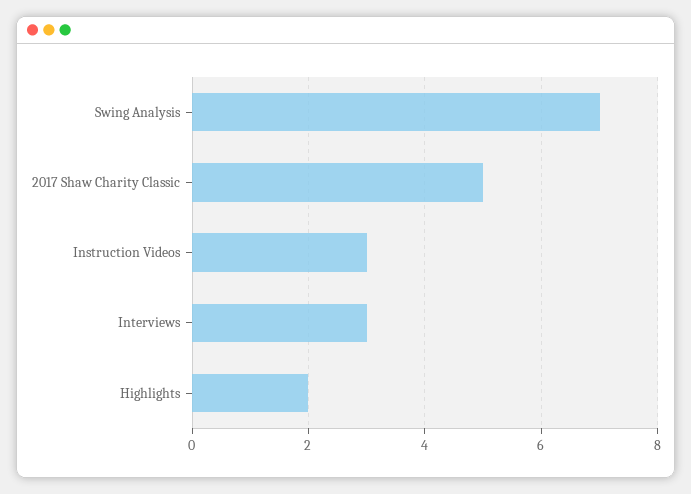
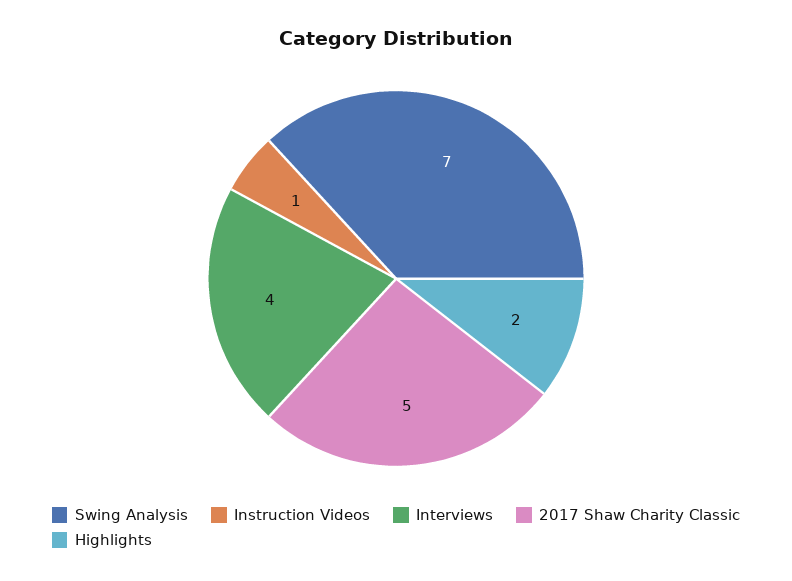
Instruction Videos: 3 -> 1
Interviews: 3 -> 4

